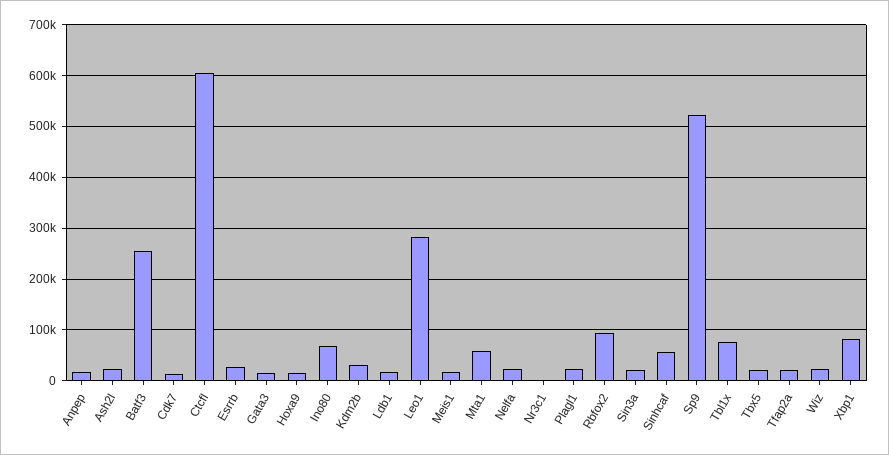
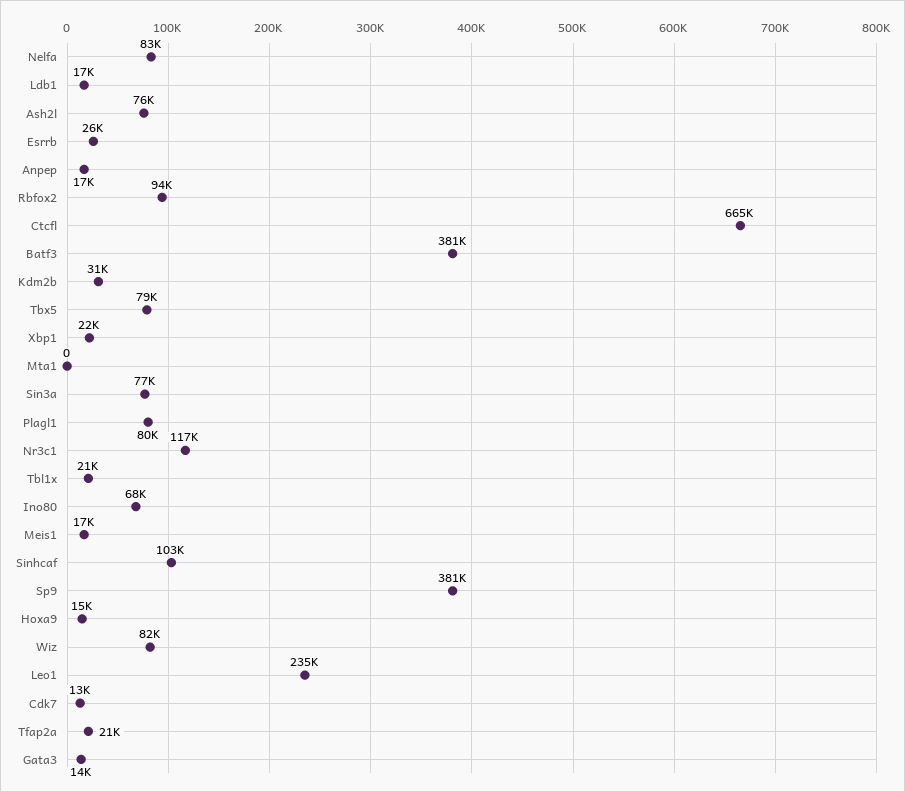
Ash2l: 20000 -> 76000
Batf3: 260000 -> 381000
Ctcfl: 600000 -> 665000
Leo1: 280000 -> 235000
Mta1: 60000 -> 0
Nelfa: 20000 -> 83000
Nr3c1: 0 -> 117000
Plagl1: 20000 -> 80000
Sin3a: 20000 -> 77000
Sinhcaf: 60000 -> 103000
Sp9: 520000 -> 381000
Tbl1x: 80000 -> 21000
Tbx5: 20000 -> 79000
Wiz: 20000 -> 82000
Xbp1: 80000 -> 22000

